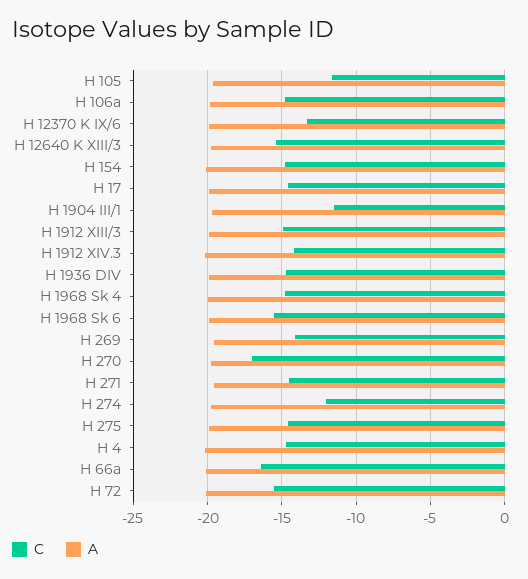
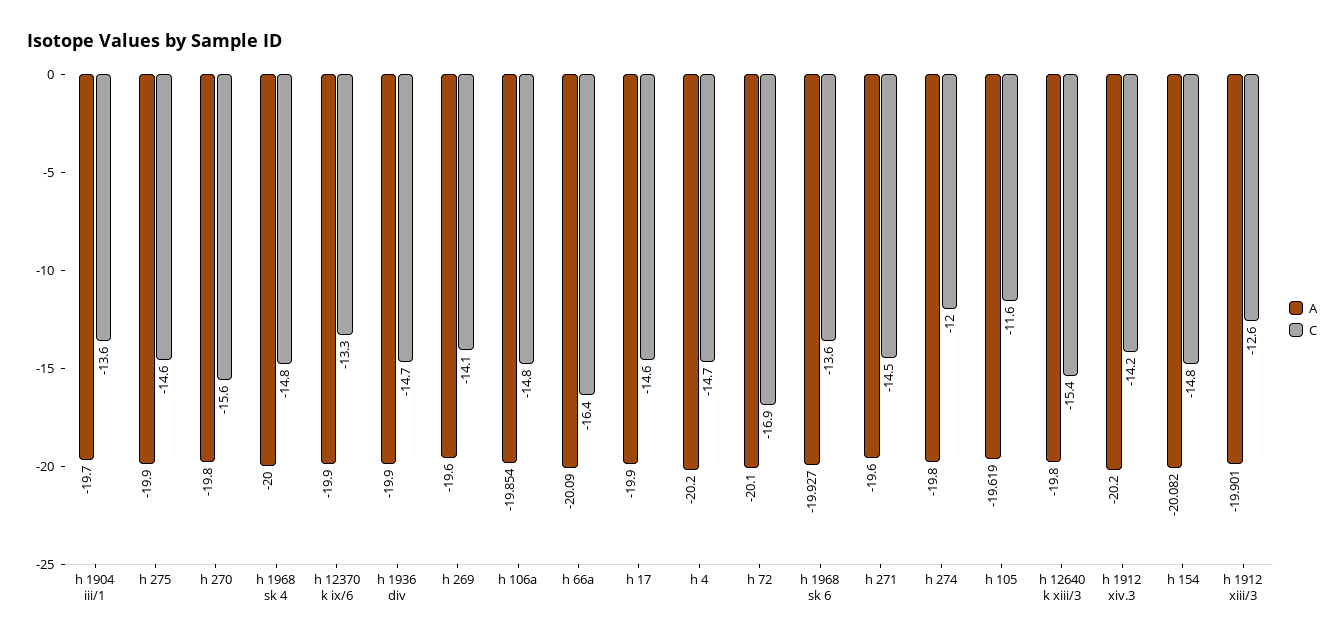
C, H 1904 III/1: -11.5 -> -13.6
C, H 1912 XIII/3: -15 -> -12.6
C, H 1968 Sk 6: -15.5 -> -13.6
C, H 270: -17 -> -15.6
C, H 72: -15.5 -> -16.9

